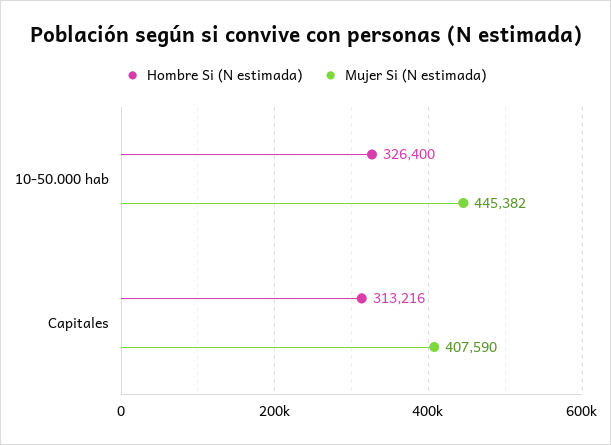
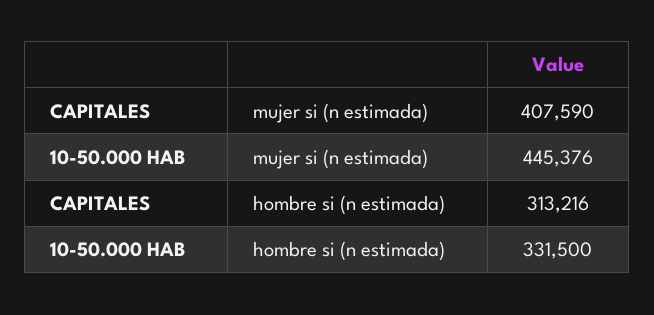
Hombre Si (N estimada), 10-50.000 hab: 326400 -> 331500
Mujer Si (N estimada), 10-50.000 hab: 445382 -> 445376

